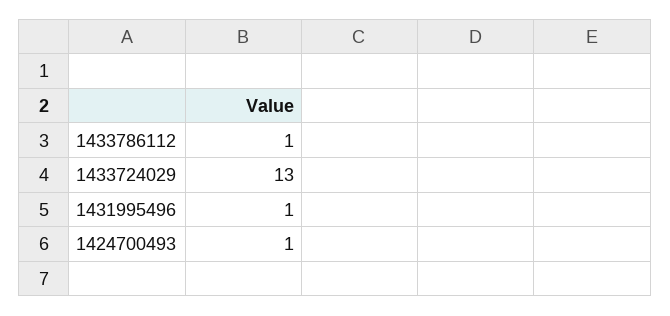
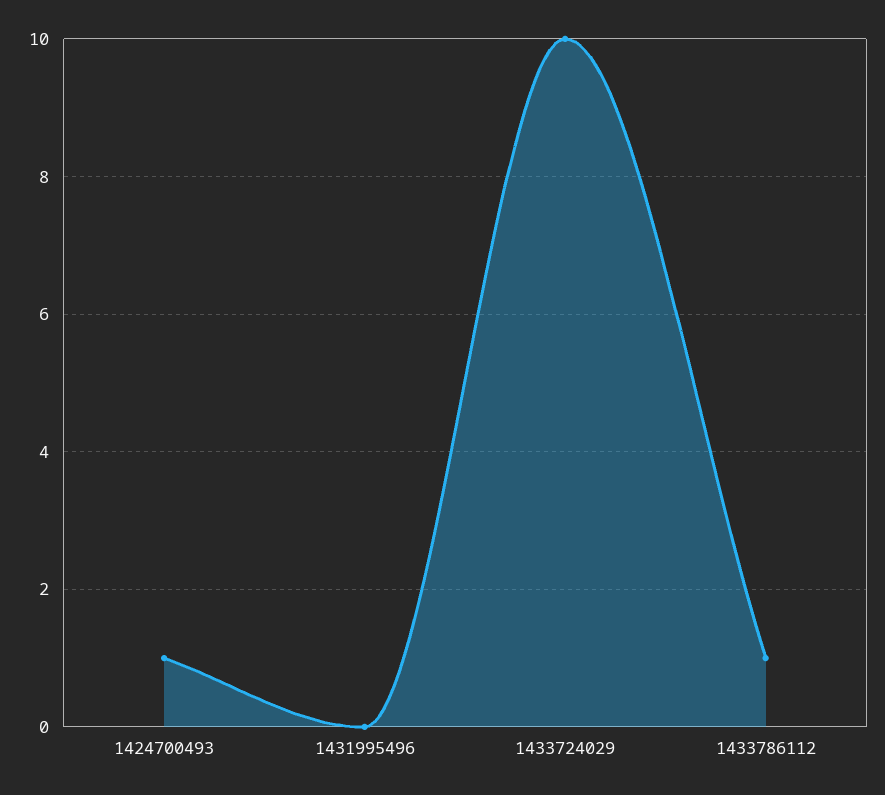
1433724029: 13 -> 10
1431995496: 1 -> 0

